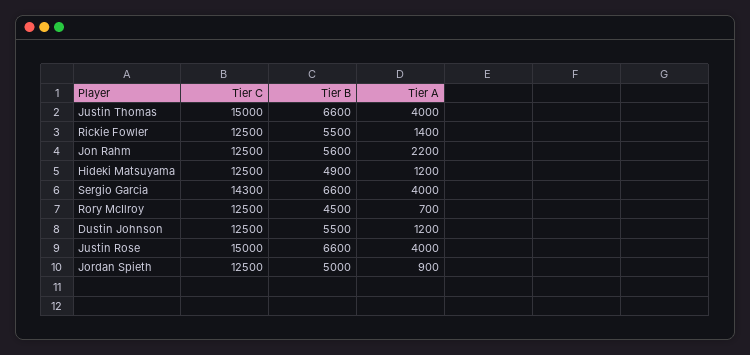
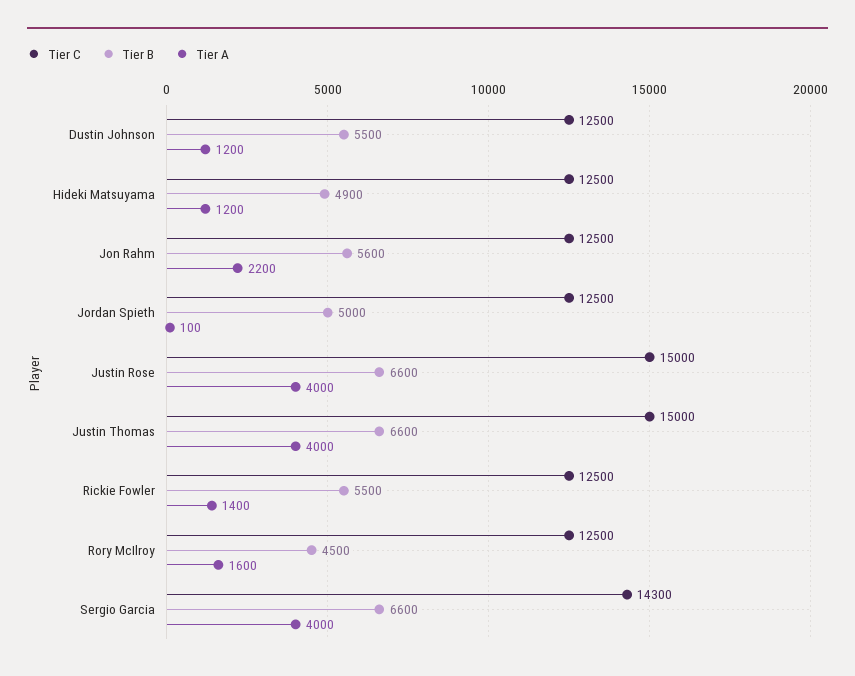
Tier A, Rory McIlroy: 700 -> 1600
Tier A, Jordan Spieth: 900 -> 100

